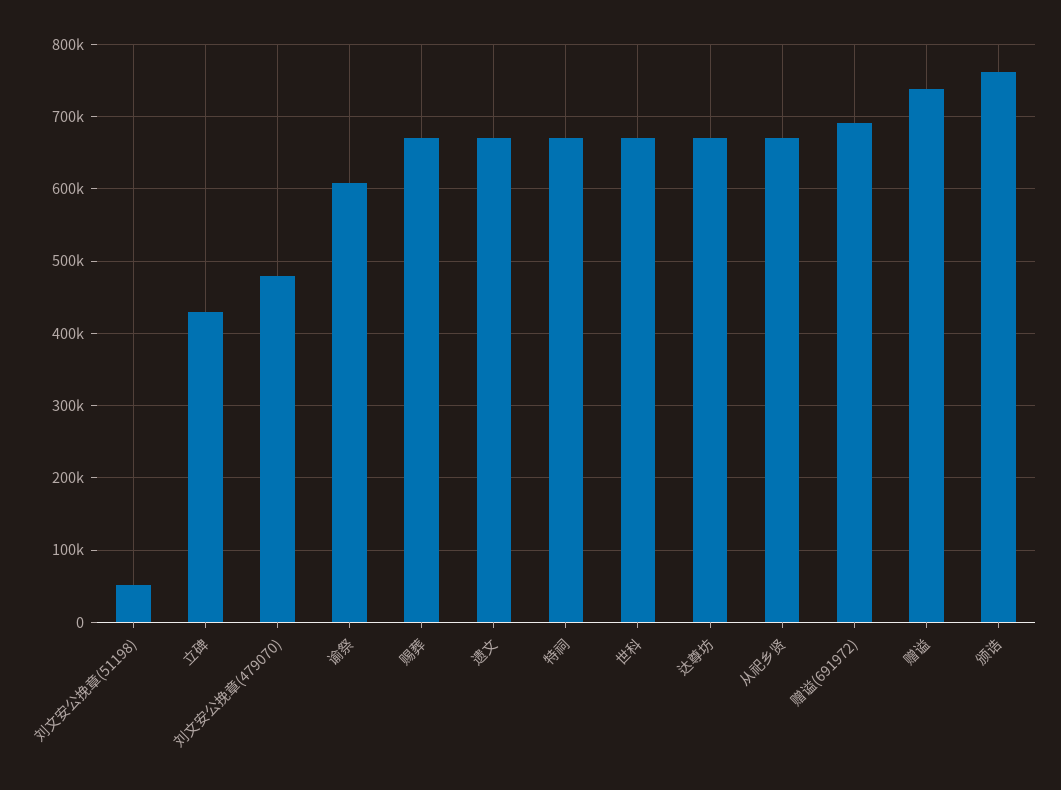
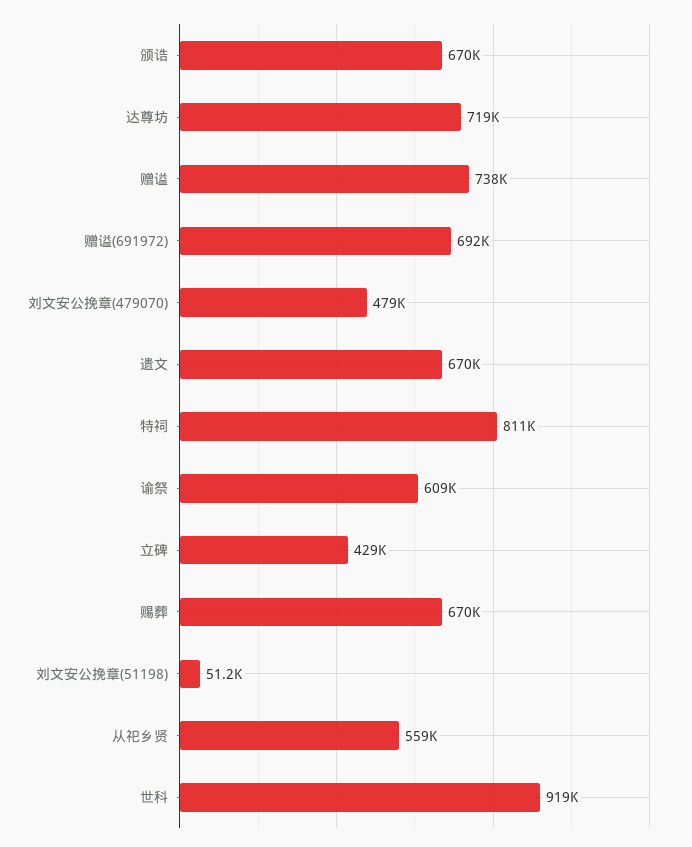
特祠: 670000 -> 811000
世科: 670000 -> 919000
达尊坊: 670000 -> 719000
从祀乡贤: 670000 -> 559000
颁诰: 760000 -> 670000

